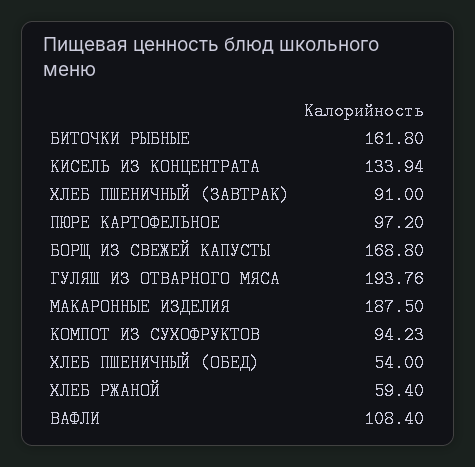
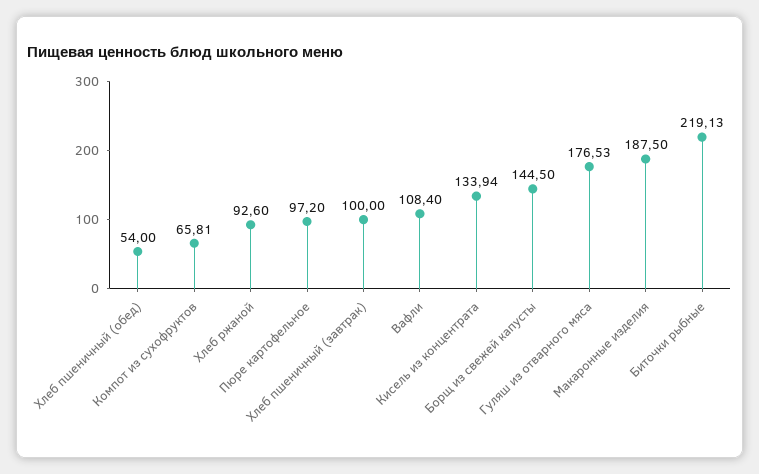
БИТОЧКИ РЫБНЫЕ: 161.8 -> 219.13
ХЛЕБ ПШЕНИЧНЫЙ (ЗАВТРАК): 91 -> 100
БОРЩ ИЗ СВЕЖЕЙ КАПУСТЫ: 168.8 -> 144.5
ГУЛЯШ ИЗ ОТВАРНОГО МЯСА: 193.76 -> 176.53
КОМПОТ ИЗ СУХОФРУКТОВ: 94.23 -> 65.81
ХЛЕБ РЖАНОЙ: 59.4 -> 92.6

